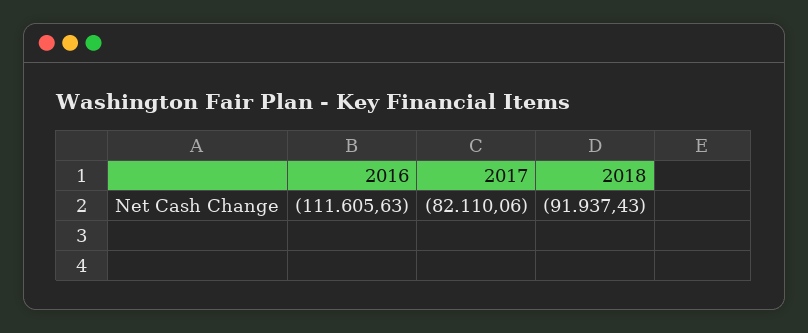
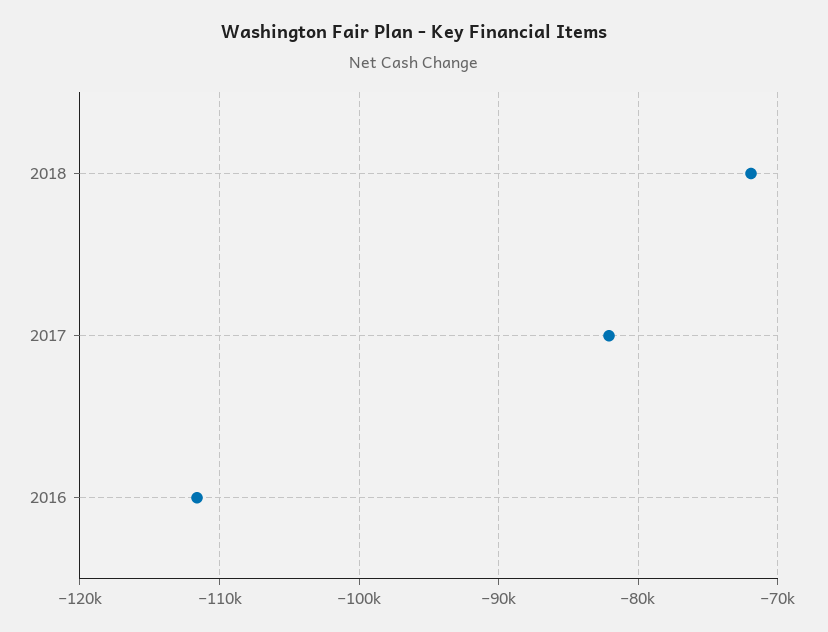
2018: -91937.43 -> -72000

